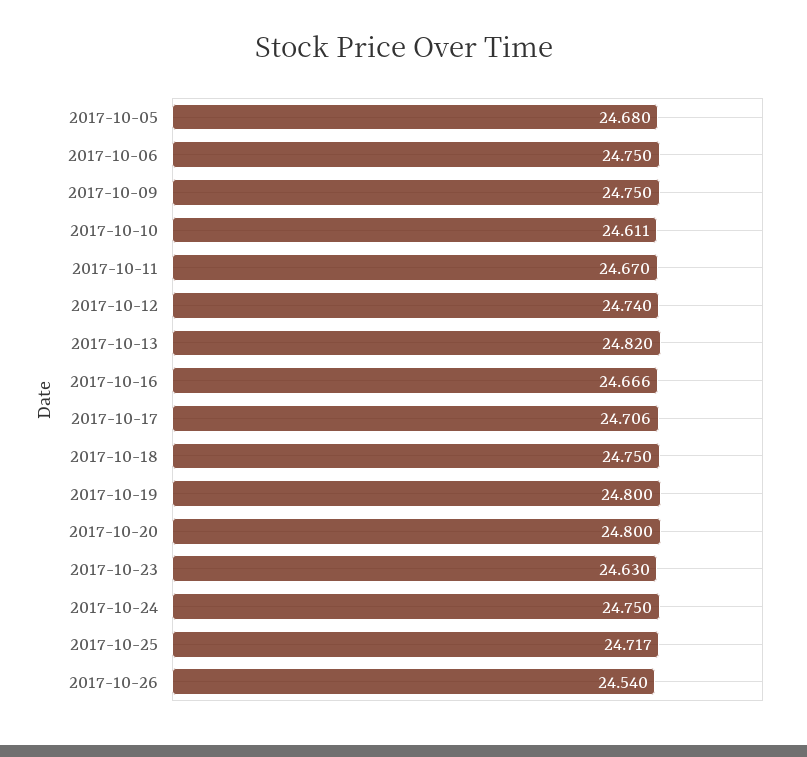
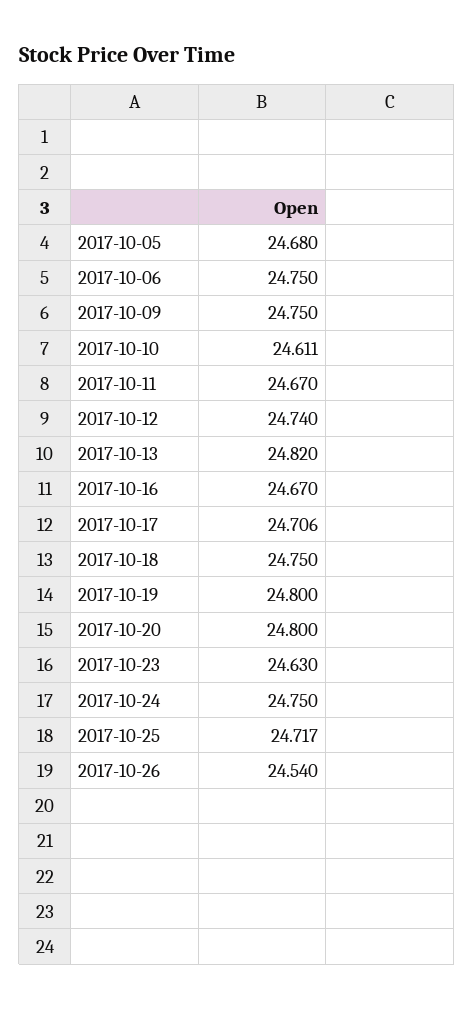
2017-10-16: 24.666 -> 24.67

